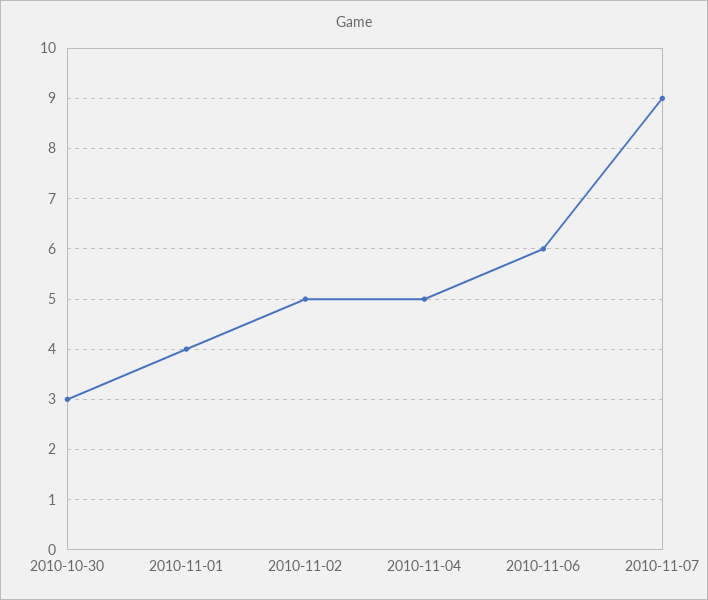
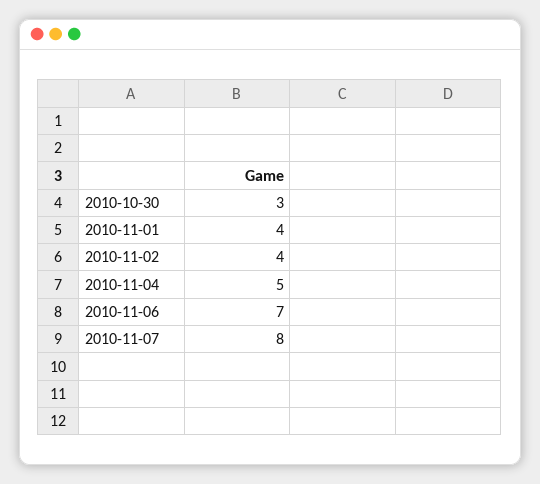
2010-11-02: 5 -> 4
2010-11-06: 6 -> 7
2010-11-07: 9 -> 8

